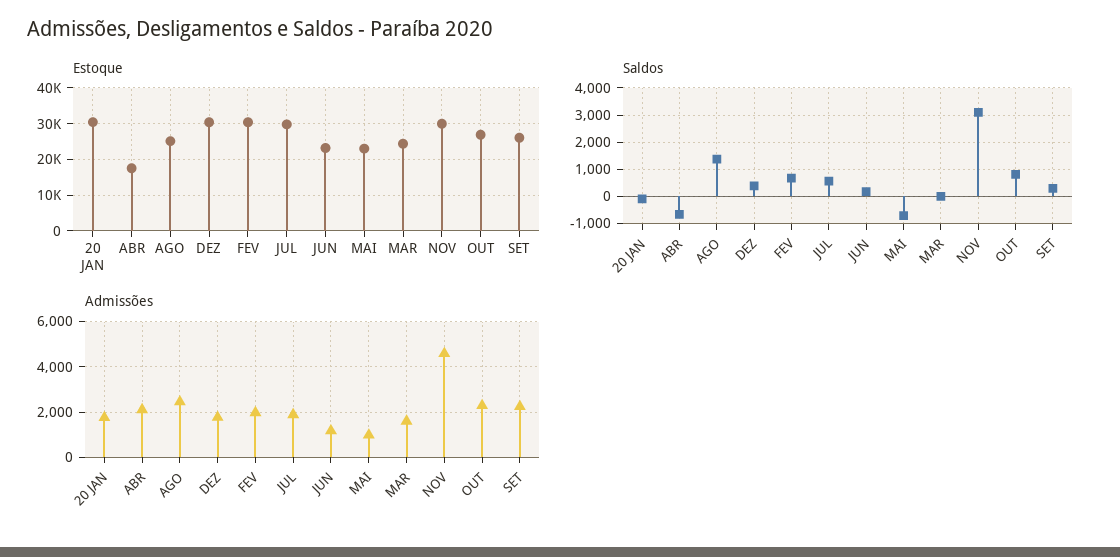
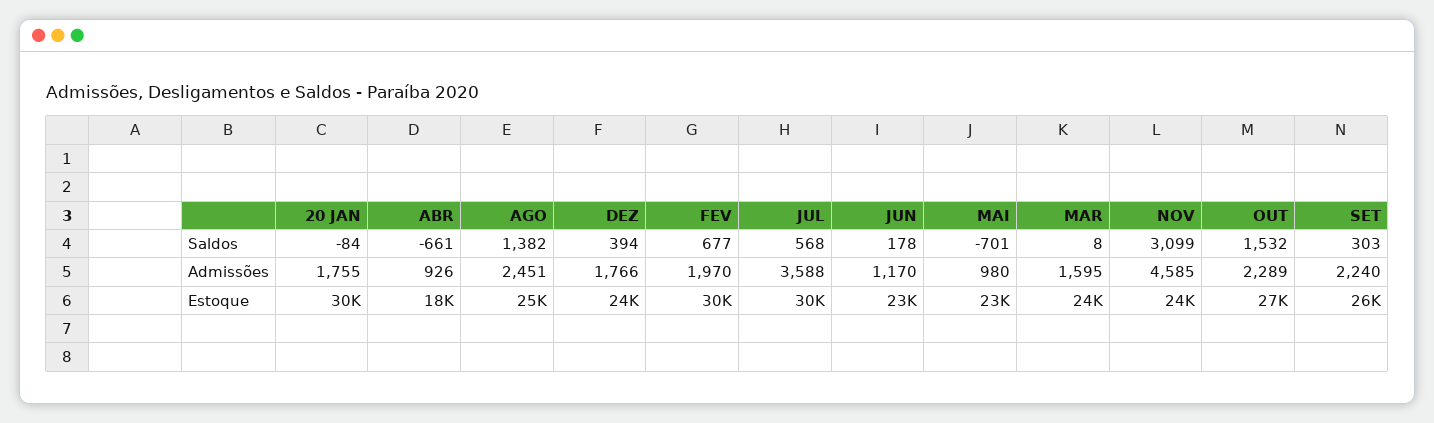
Estoque, DEZ: 30000 -> 24000
Estoque, NOV: 30000 -> 24000
Saldos, OUT: 750 -> 1532
Admissões, ABR: 2000 -> 926
Admissões, JUL: 2000 -> 3588

